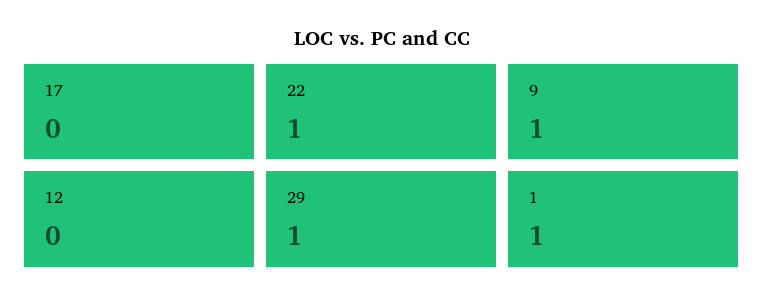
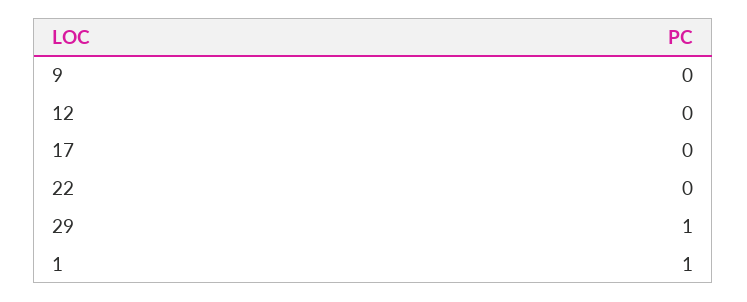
22: 1 -> 0
9: 1 -> 0

